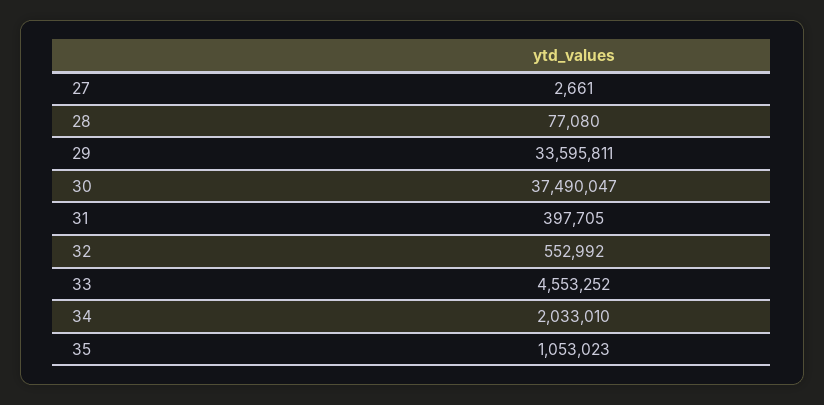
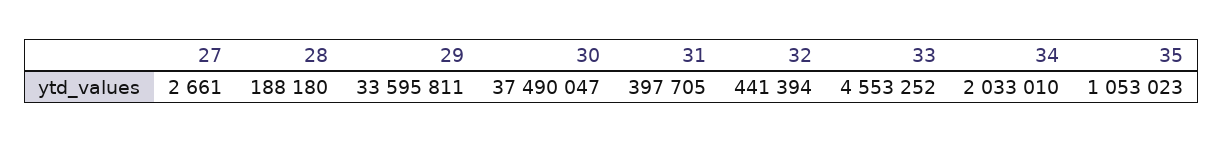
28: 77080 -> 188180
32: 552992 -> 441394

